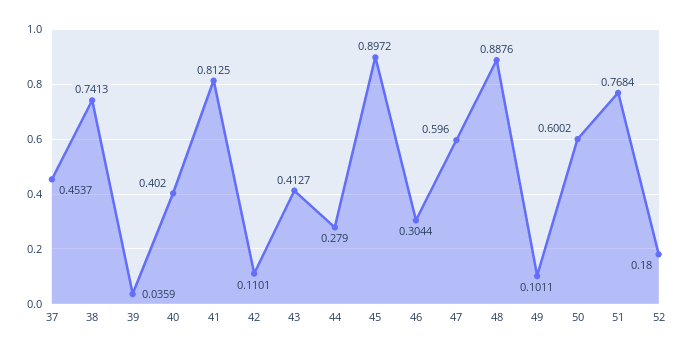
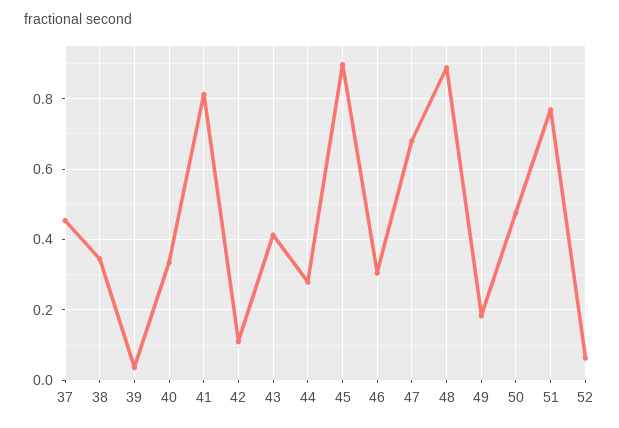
38: 0.7413 -> 0.34
40: 0.402 -> 0.34
47: 0.596 -> 0.68
49: 0.1011 -> 0.18
50: 0.6002 -> 0.48
52: 0.18 -> 0.06

